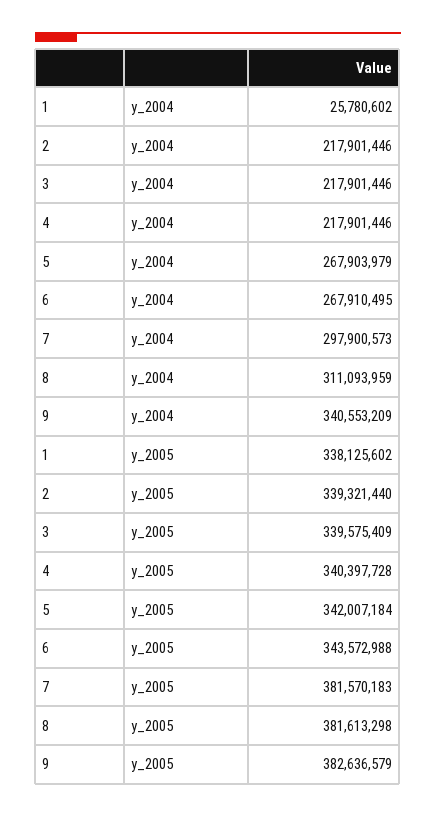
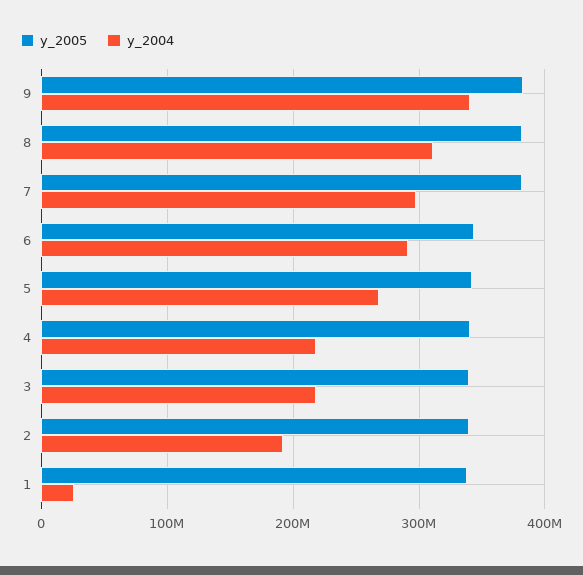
y_2004, 2: 217901446 -> 190000000
y_2004, 6: 267910495 -> 290000000

